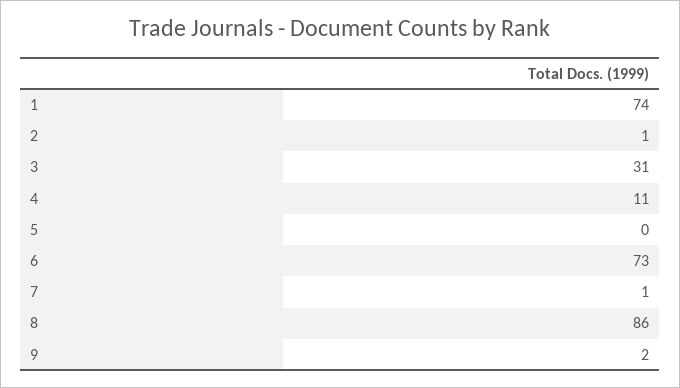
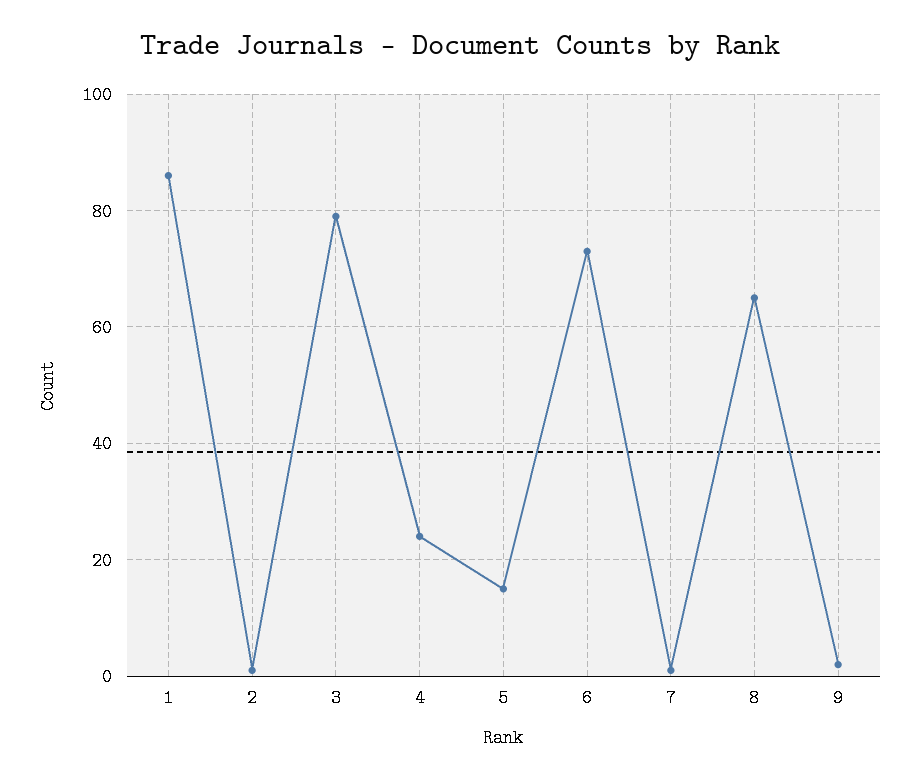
1: 74 -> 85
3: 31 -> 80
4: 11 -> 25
5: 0 -> 15
8: 86 -> 65

